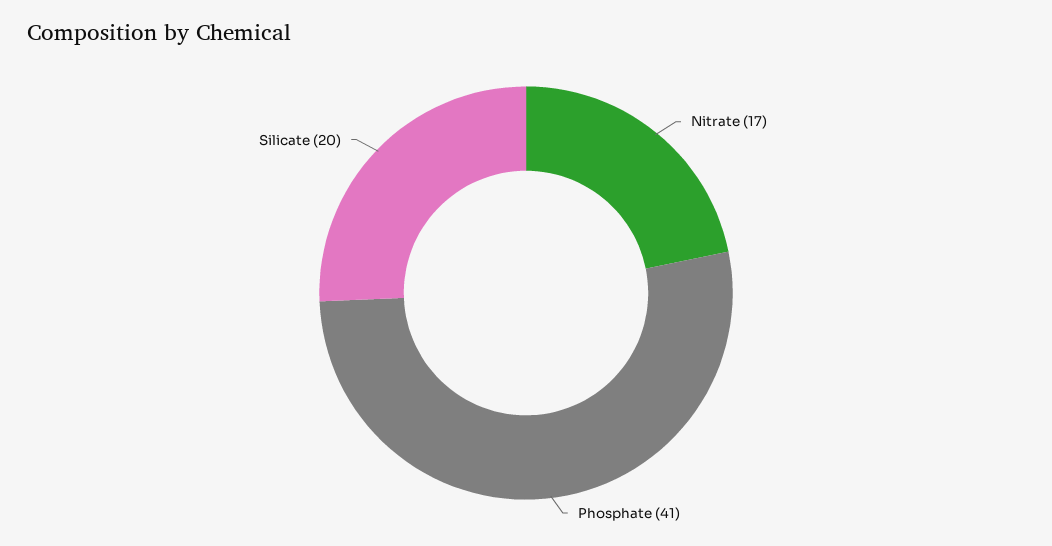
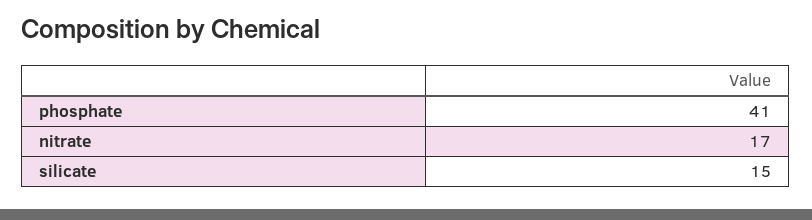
Silicate: 20 -> 15

